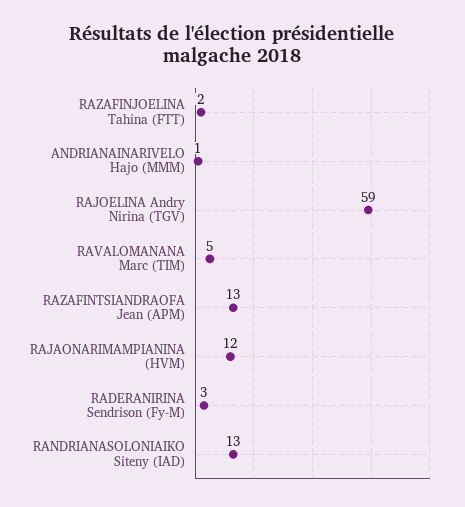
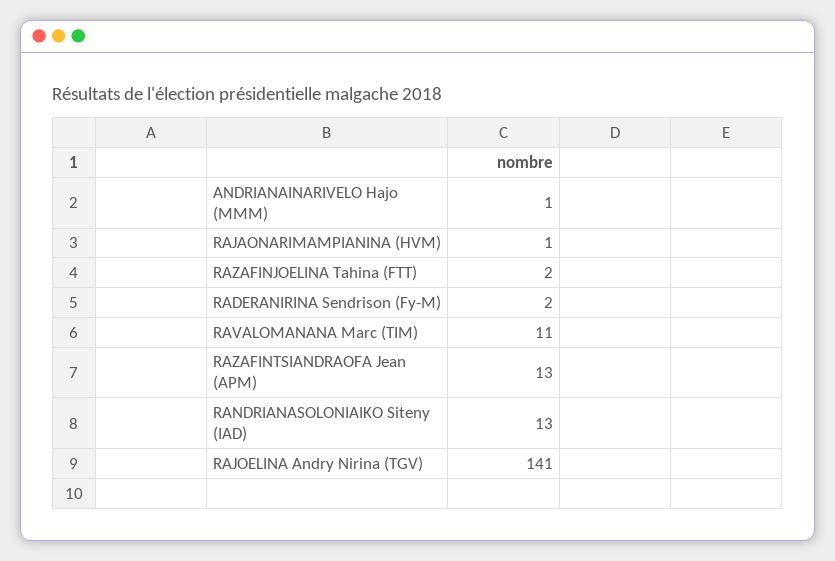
RAJOELINA Andry Nirina (TGV): 59 -> 141
RAVALOMANANA Marc (TIM): 5 -> 11
RAJAONARIMAMPIANINA (HVM): 12 -> 1
RADERANIRINA Sendrison (Fy-M): 3 -> 2

